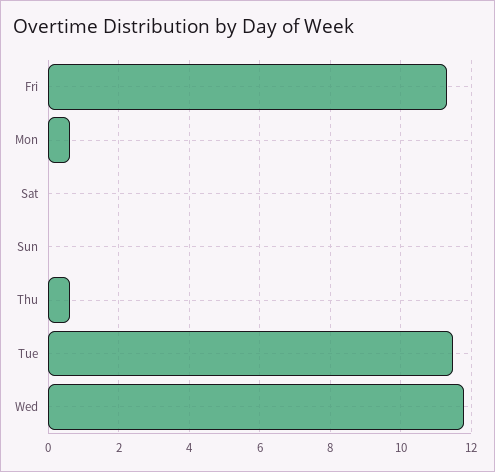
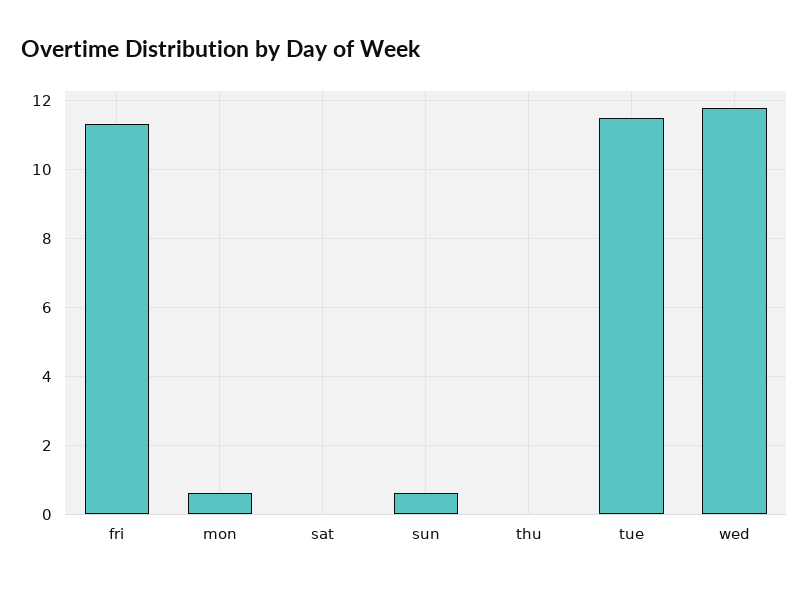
Sun: 0 -> 0.6
Thu: 0.6 -> 0

